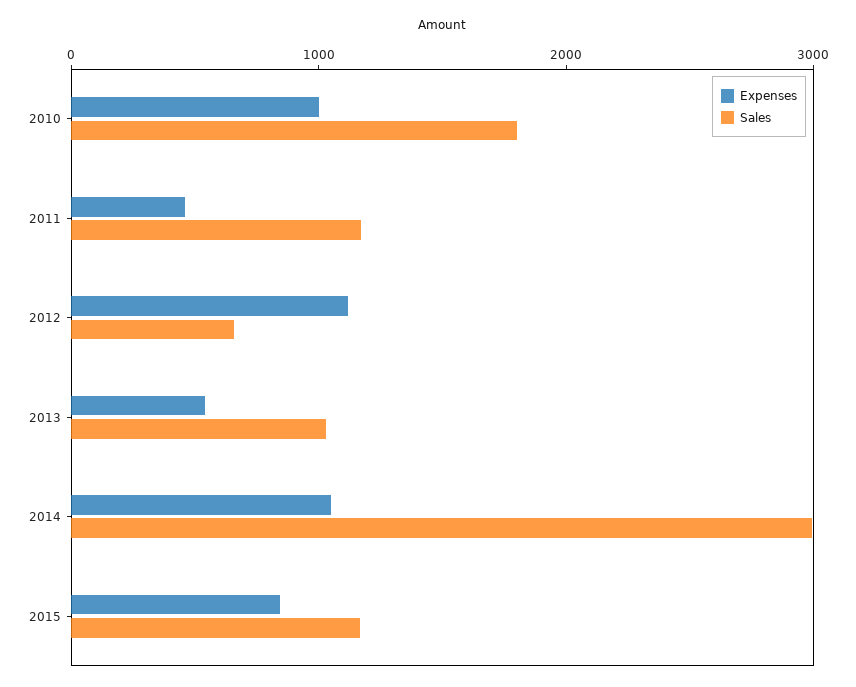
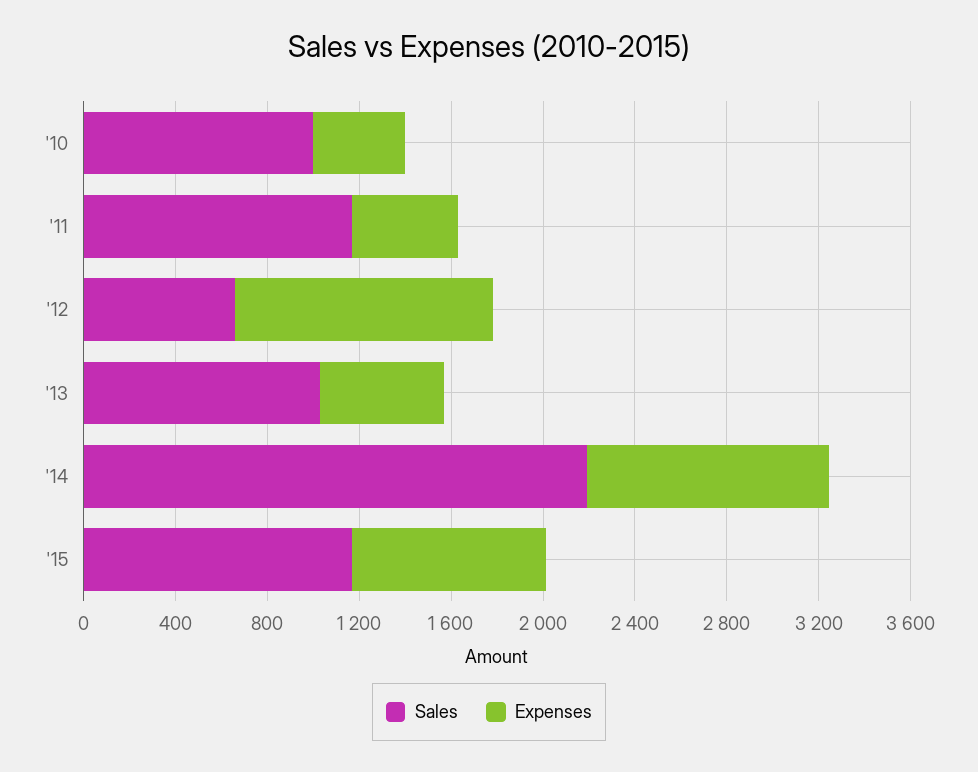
Expenses, 2010: 1000 -> 400
Sales, 2010: 1800 -> 1000
Sales, 2014: 3000 -> 2200

